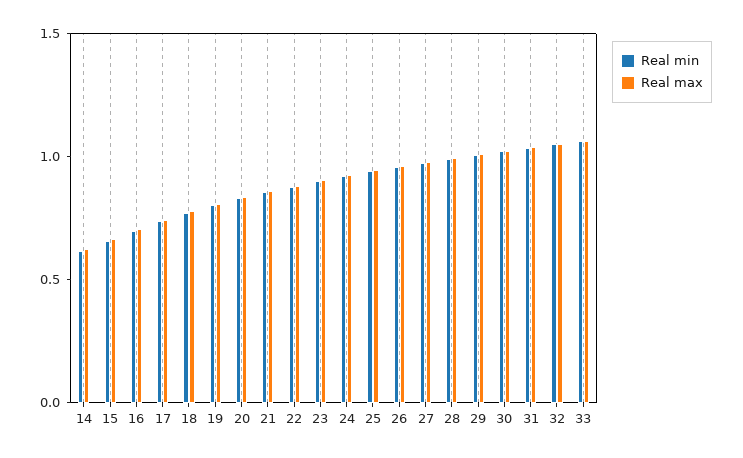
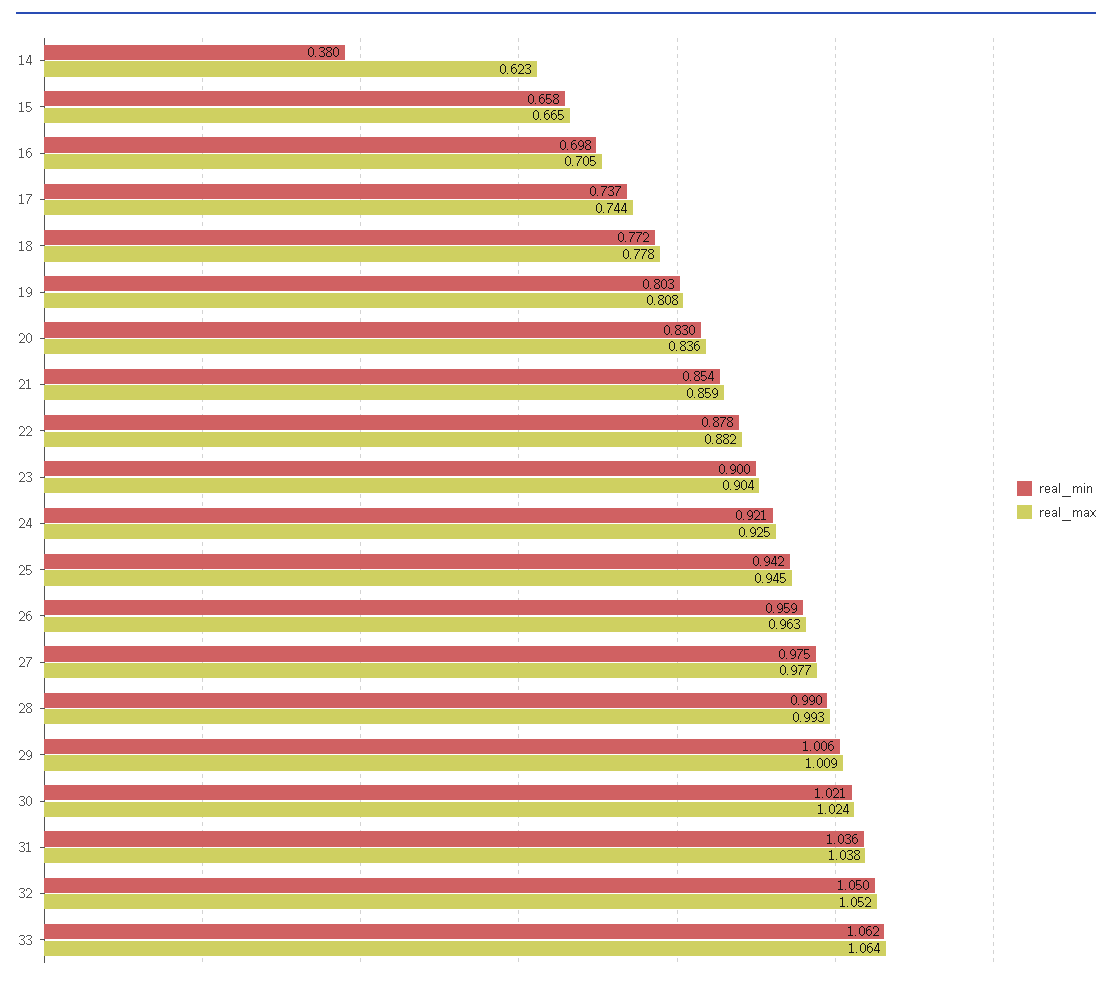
Real min, 14: 0.6 -> 0.38

